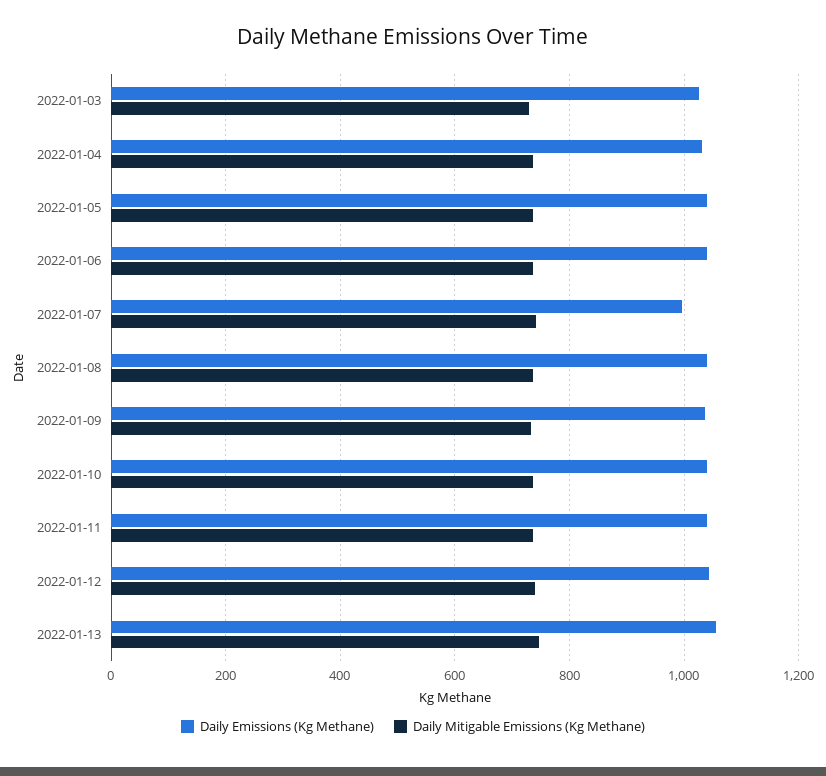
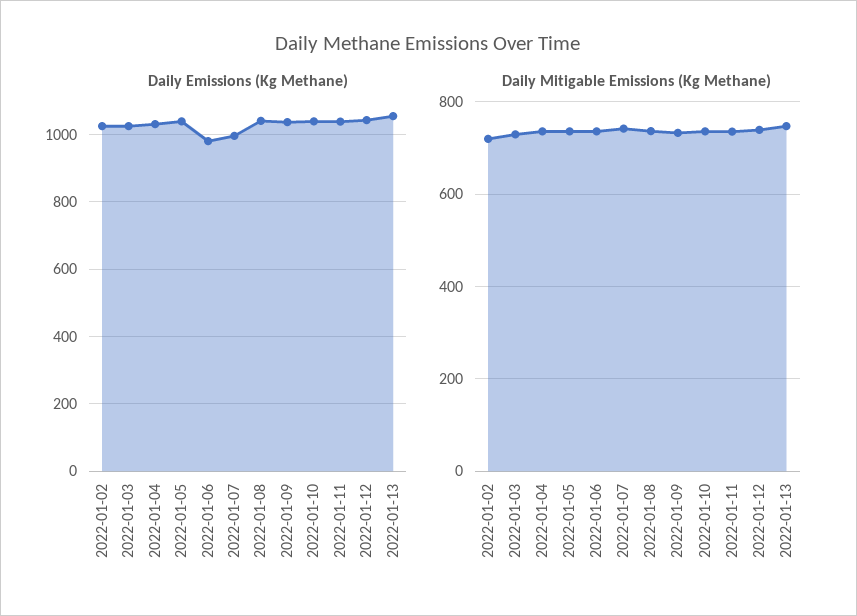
Daily Emissions (Kg Methane), 2022-01-06: 1040 -> 980
Daily Emissions (Kg Methane), 2022-01-02: none -> 1020
Daily Mitigable Emissions (Kg Methane), 2022-01-02: none -> 720

